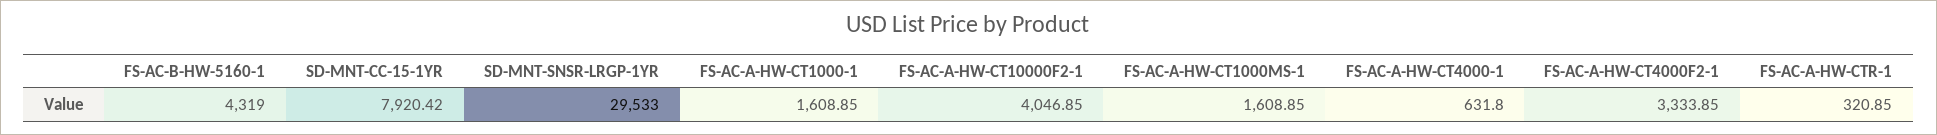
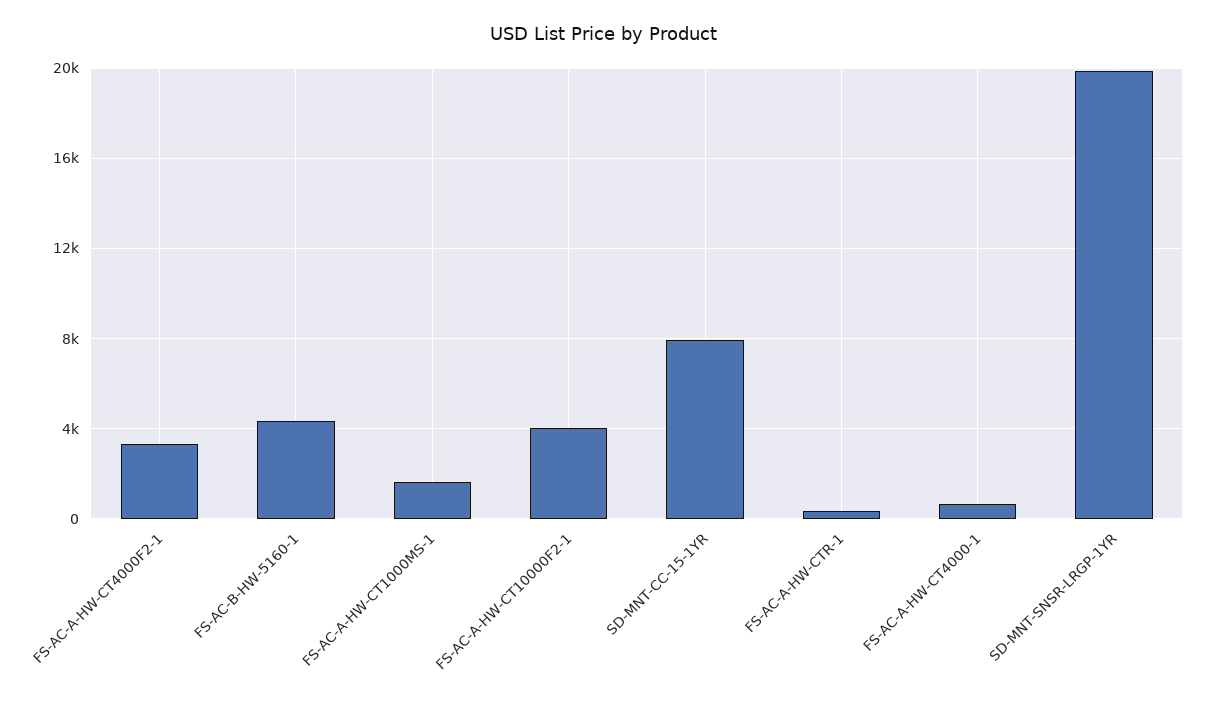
SD-MNT-SNSR-LRGP-1YR: 29533 -> 20000
FS-AC-A-HW-CT1000-1: 1608.85 -> none

